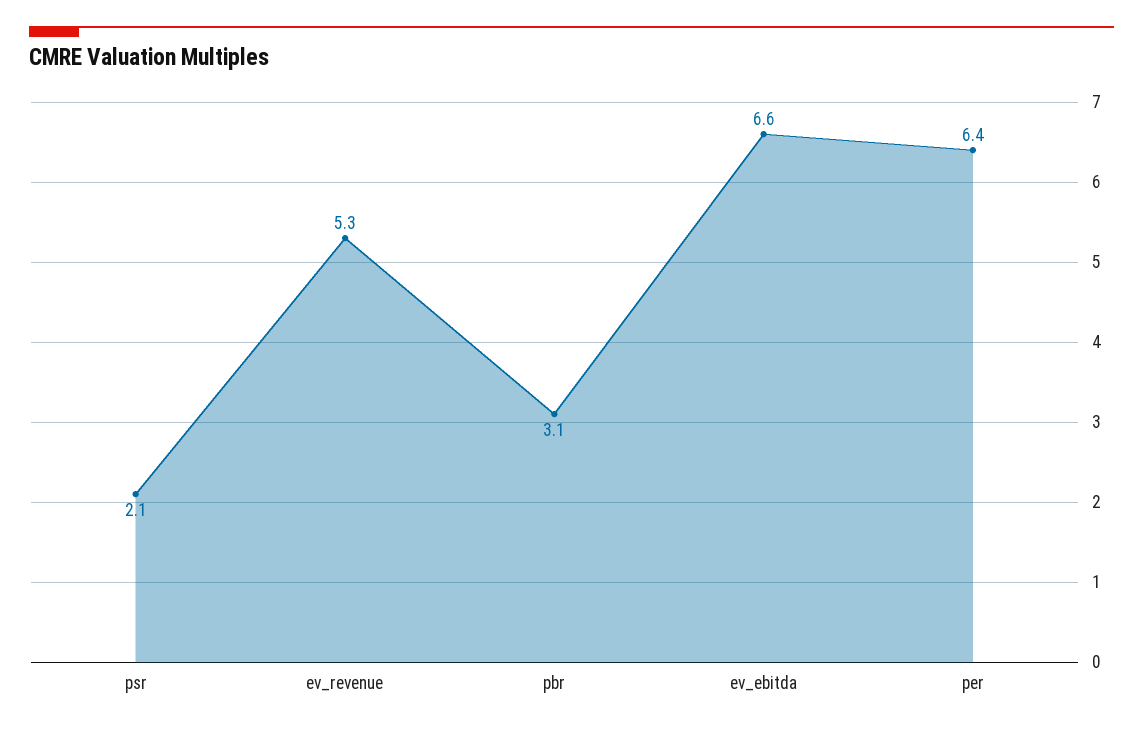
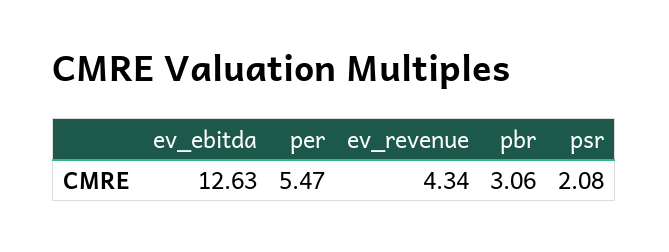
ev_revenue: 5.3 -> 4.34
ev_ebitda: 6.6 -> 12.63
per: 6.4 -> 5.47

